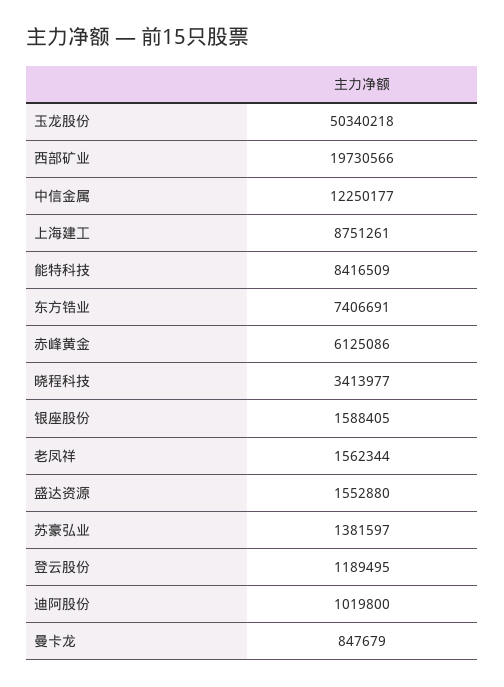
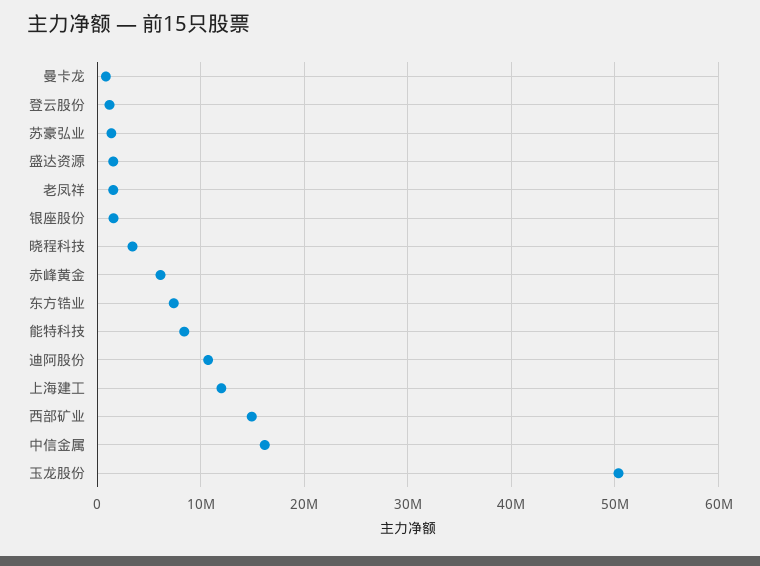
西部矿业: 19730566 -> 15000000
中信金属: 12250177 -> 16000000
上海建工: 8751261 -> 12000000
迪阿股份: 1019800 -> 11000000

